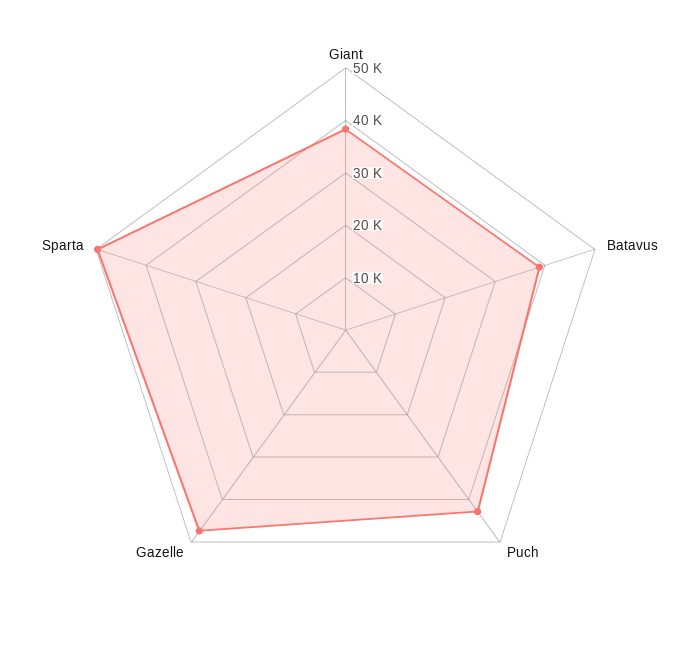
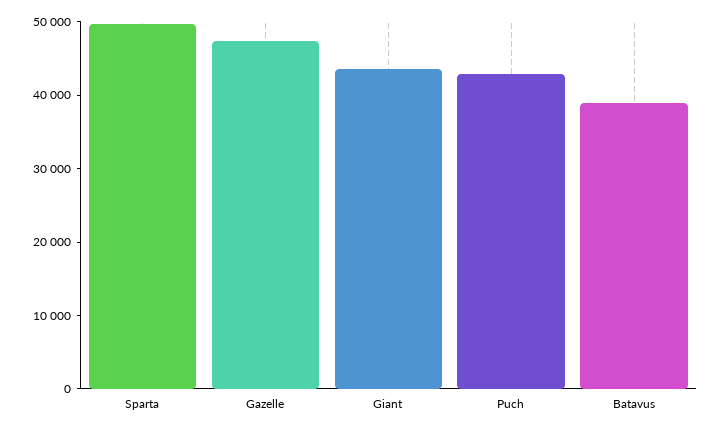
Giant: 38000 -> 44000

